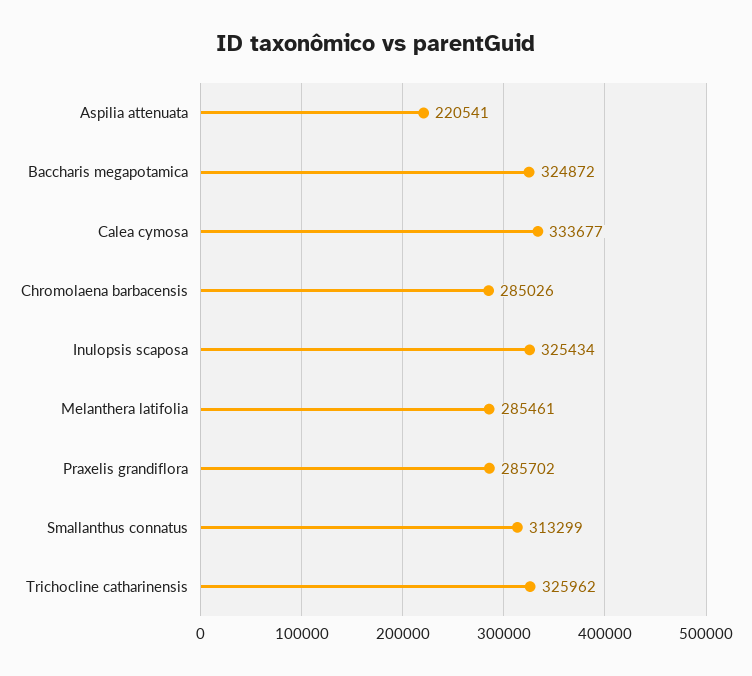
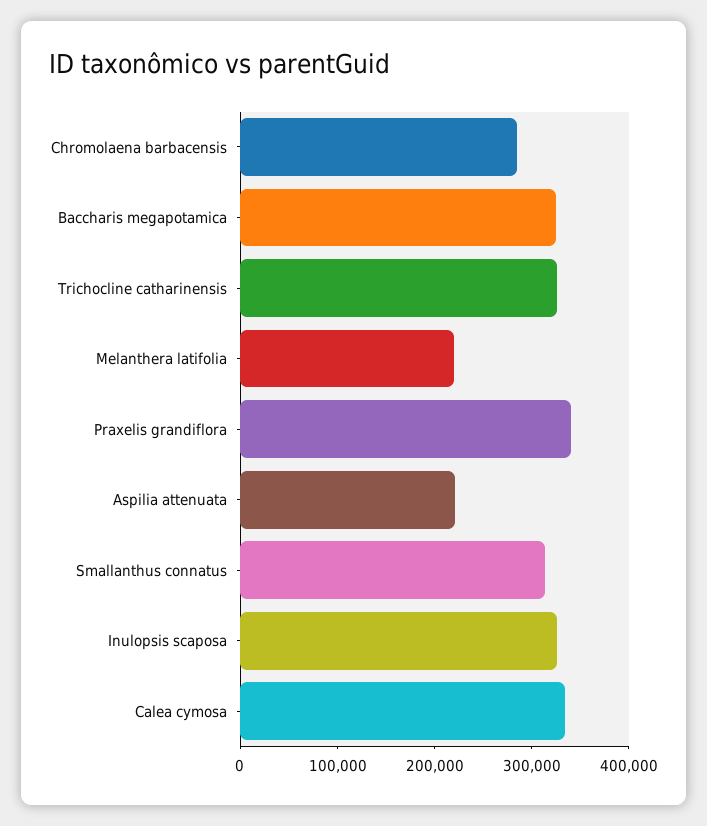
Melanthera latifolia: 285461 -> 220000
Praxelis grandiflora: 285702 -> 340000

